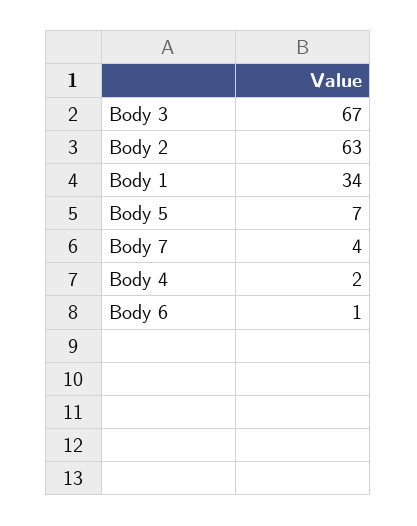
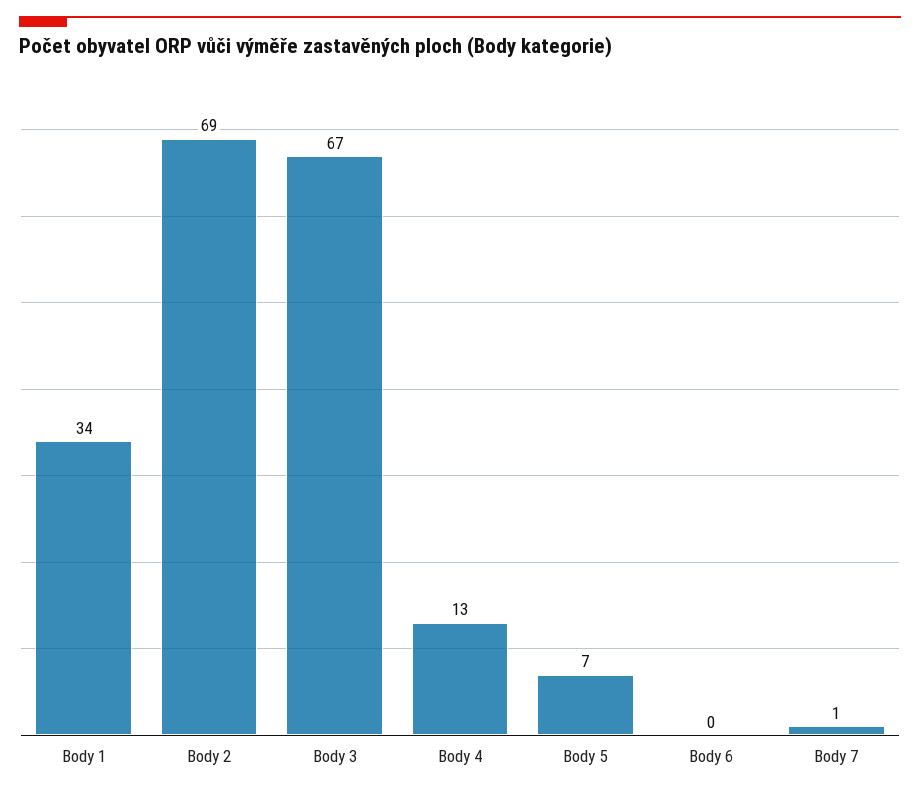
Body 2: 63 -> 69
Body 7: 4 -> 1
Body 4: 2 -> 13
Body 6: 1 -> 0

